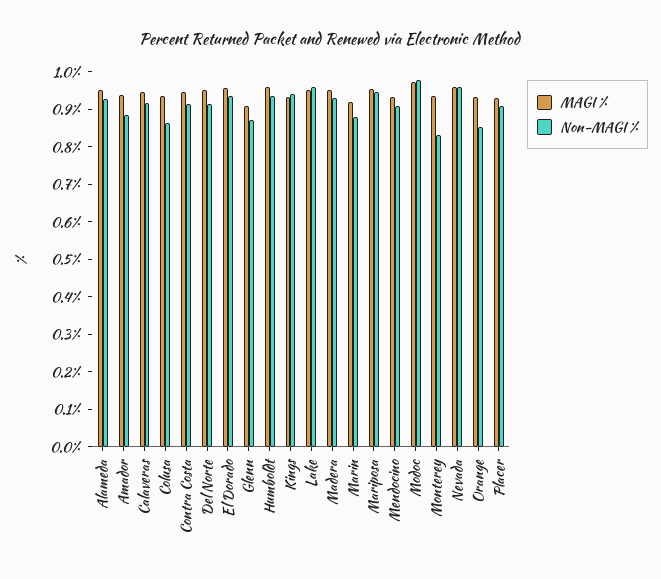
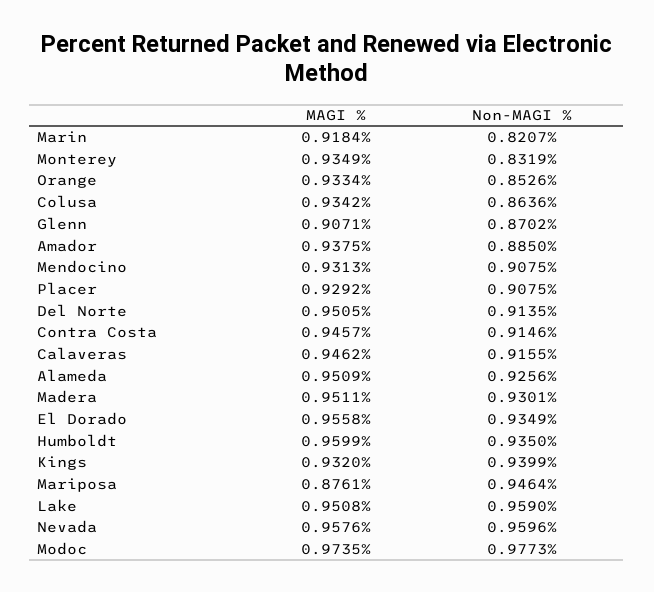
Non-MAGI %, Marin: 0.875 -> 0.8207
MAGI %, Mariposa: 0.95 -> 0.8761

